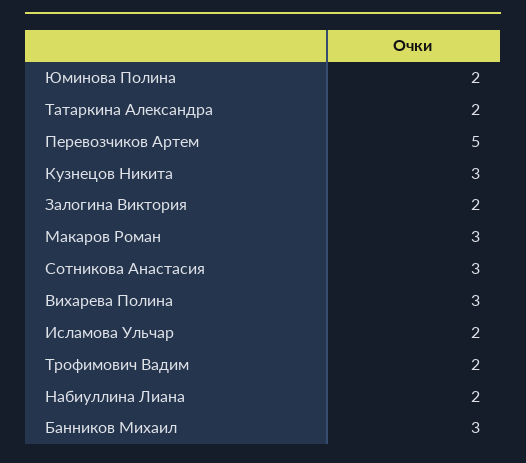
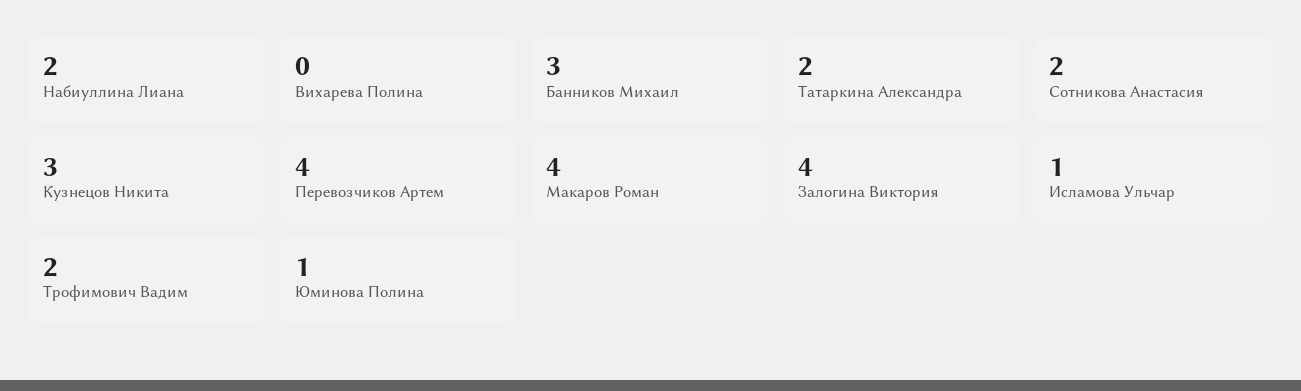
Юминова Полина: 2 -> 1
Перевозчиков Артем: 5 -> 4
Залогина Виктория: 2 -> 4
Макаров Роман: 3 -> 4
Сотникова Анастасия: 3 -> 2
Вихарева Полина: 3 -> 0
Исламова Ульчар: 2 -> 1

